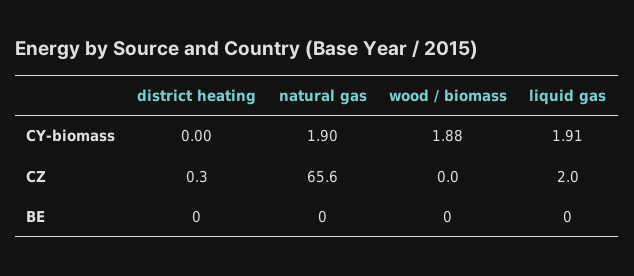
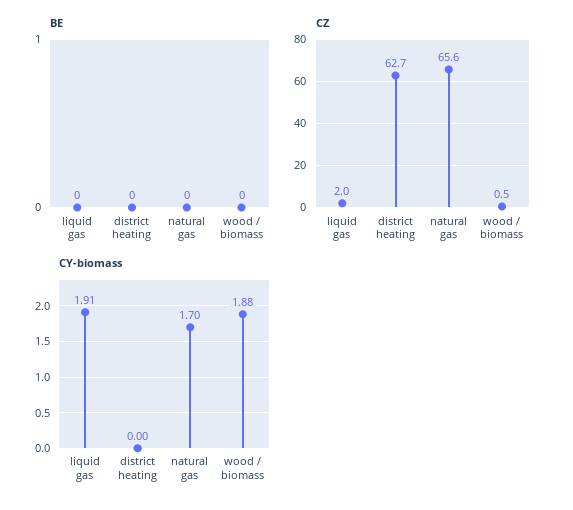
CY-biomass, natural gas: 1.9 -> 1.7
CZ, district heating: 0.3 -> 62.7
CZ, wood / biomass: 0 -> 0.5

